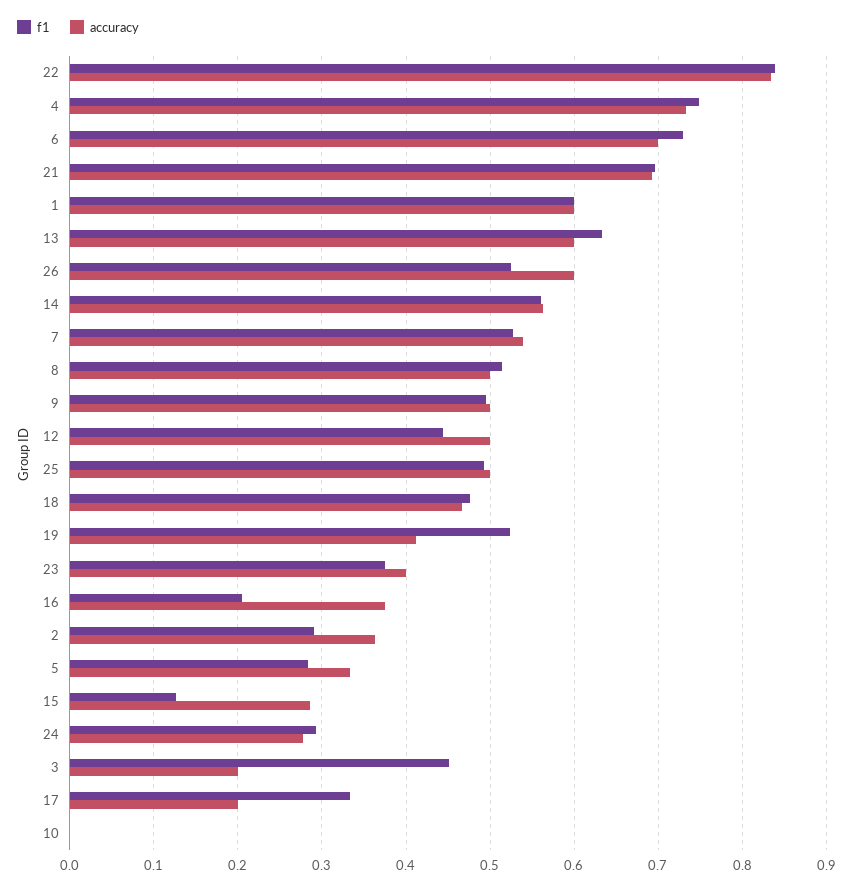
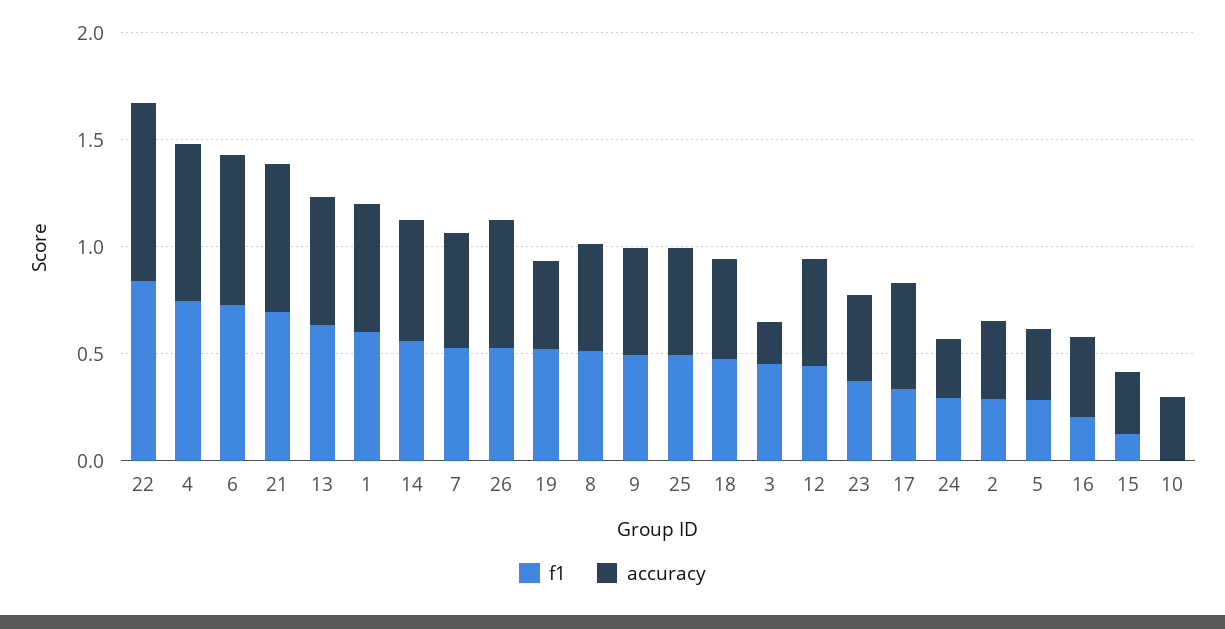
accuracy, 17: 0.2 -> 0.5
accuracy, 10: 0 -> 0.3

